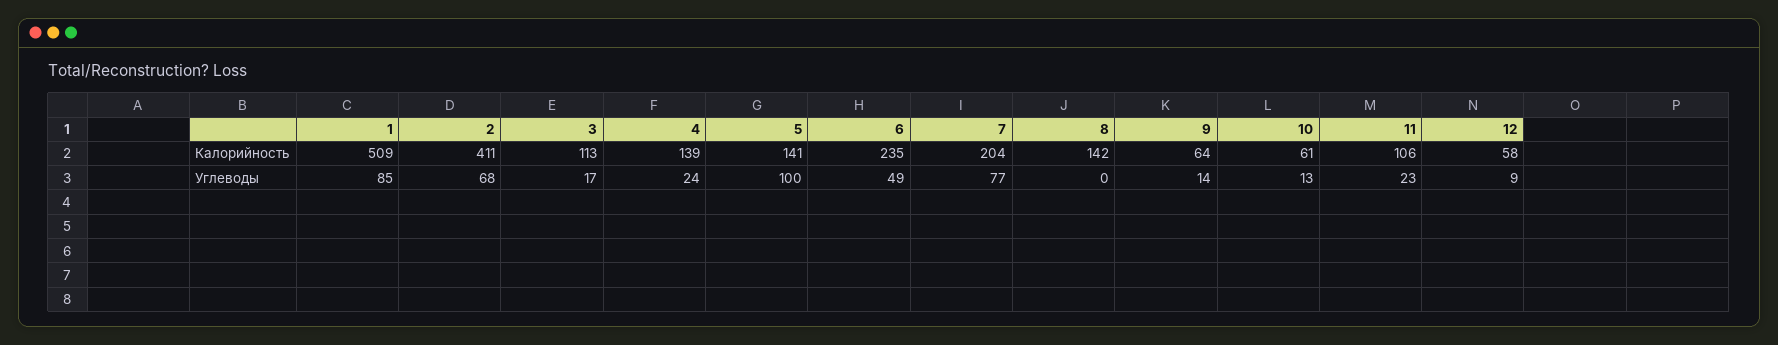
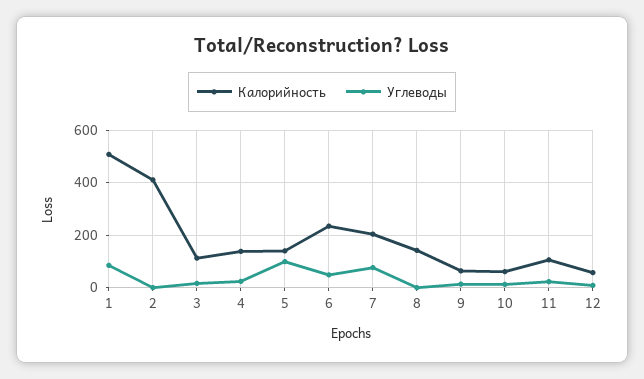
Углеводы, 2: 68 -> 0

